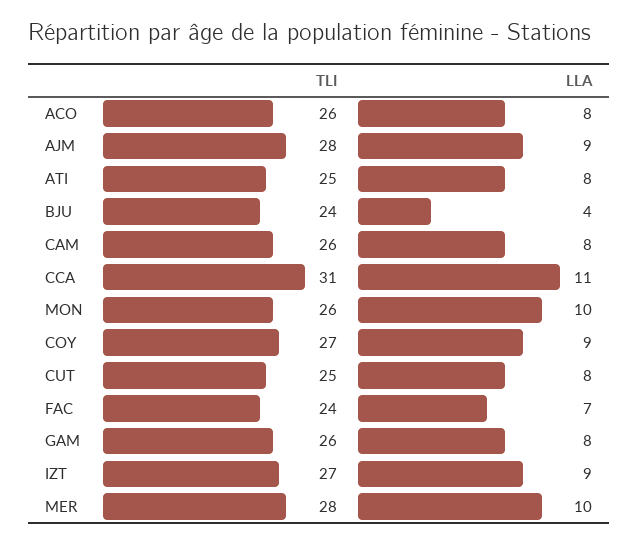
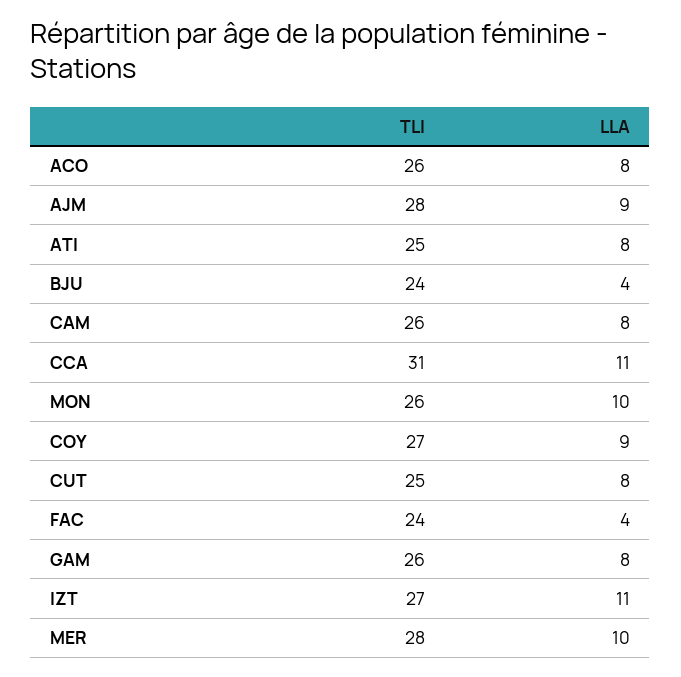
LLA, FAC: 7 -> 4
LLA, IZT: 9 -> 11

